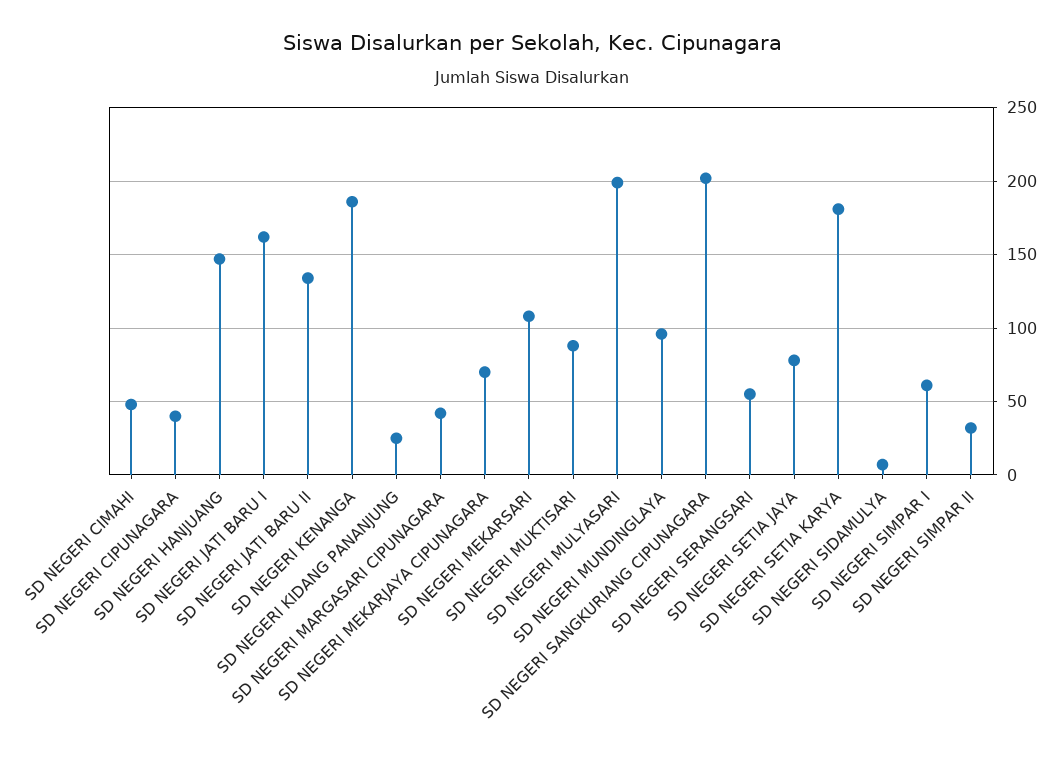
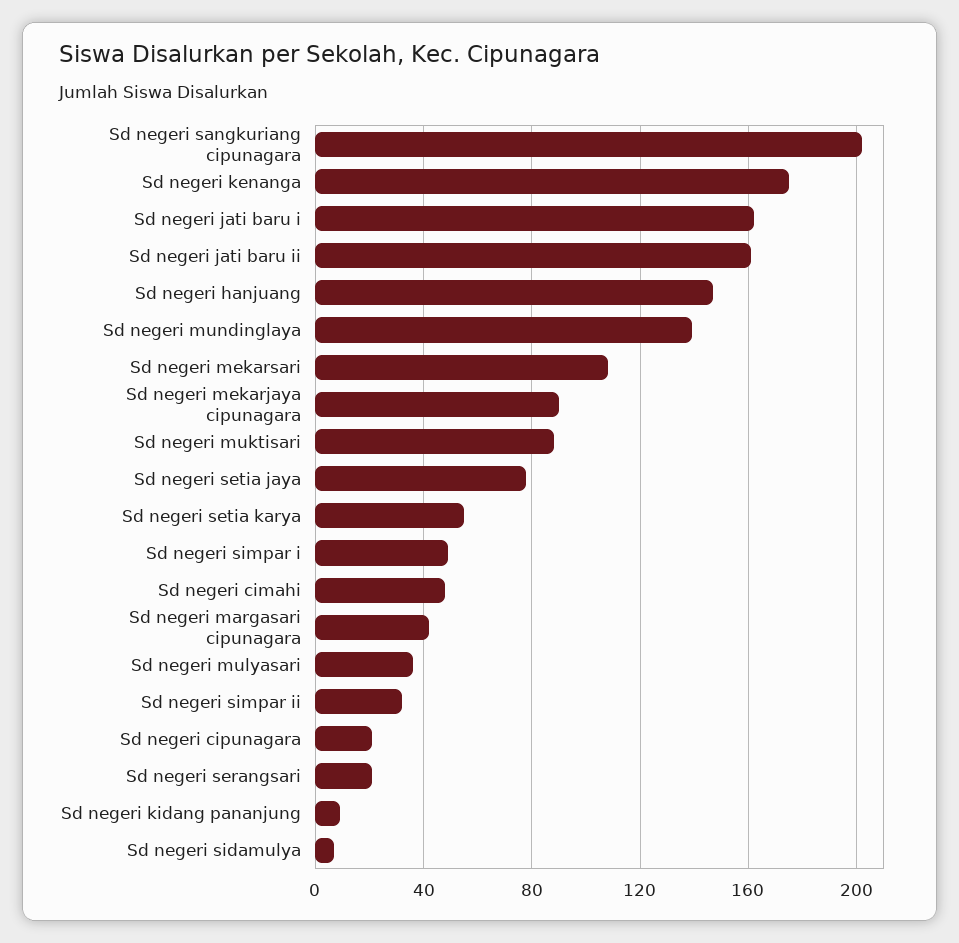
SD NEGERI CIPUNAGARA: 40 -> 20
SD NEGERI JATI BARU II: 135 -> 160
SD NEGERI KENANGA: 185 -> 175
SD NEGERI KIDANG PANANJUNG: 25 -> 10
SD NEGERI MEKARJAYA CIPUNAGARA: 70 -> 90
SD NEGERI MULYASARI: 200 -> 35
SD NEGERI MUNDINGLAYA: 95 -> 140
SD NEGERI SERANGSARI: 55 -> 20
SD NEGERI SETIA KARYA: 180 -> 55
SD NEGERI SIMPAR I: 60 -> 50

